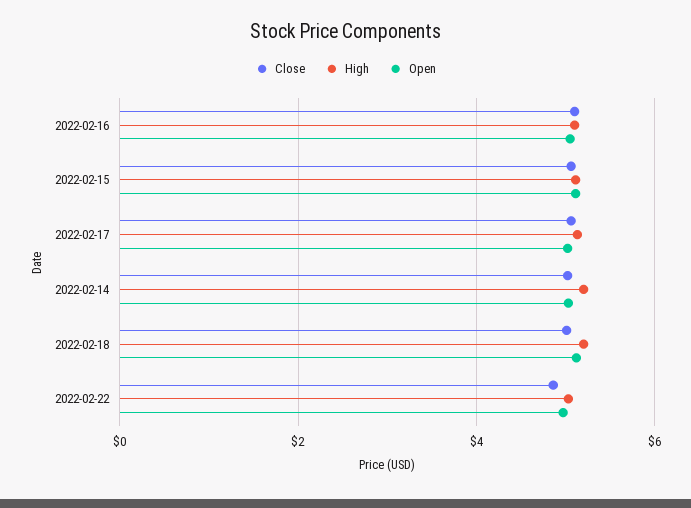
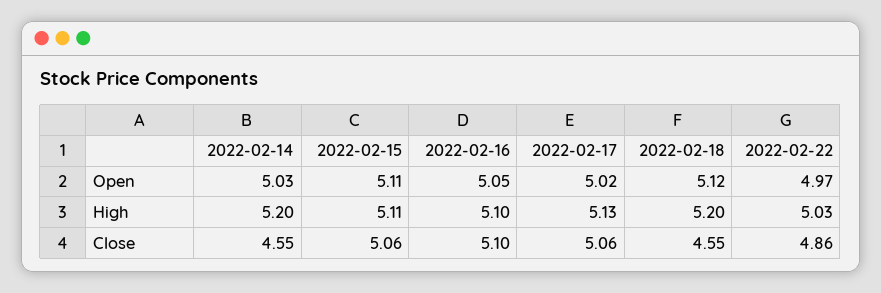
Close, 2022-02-14: 5 -> 4.55
Close, 2022-02-18: 5 -> 4.55

